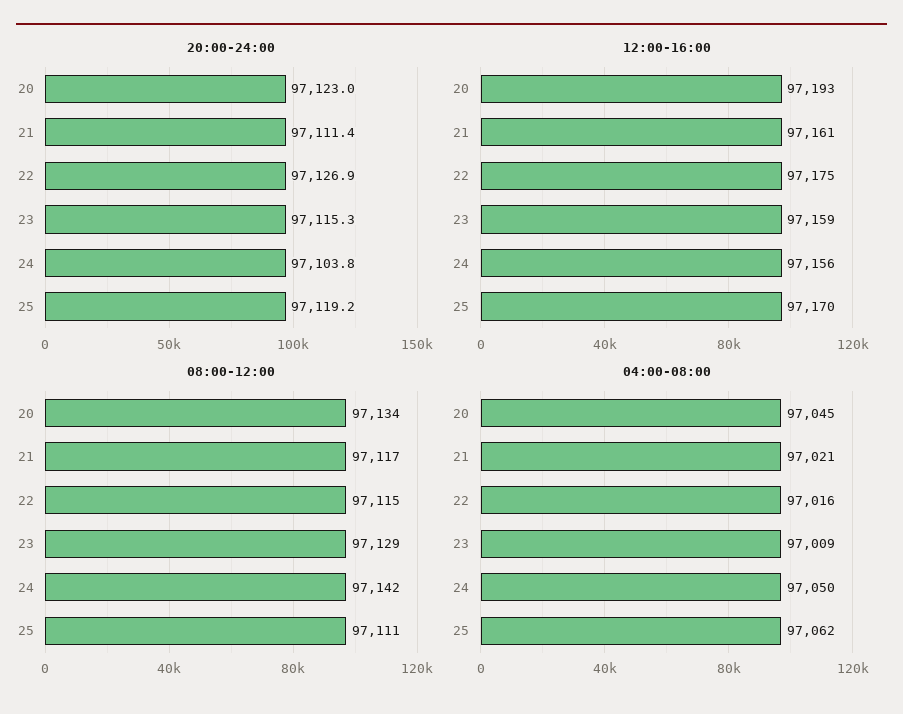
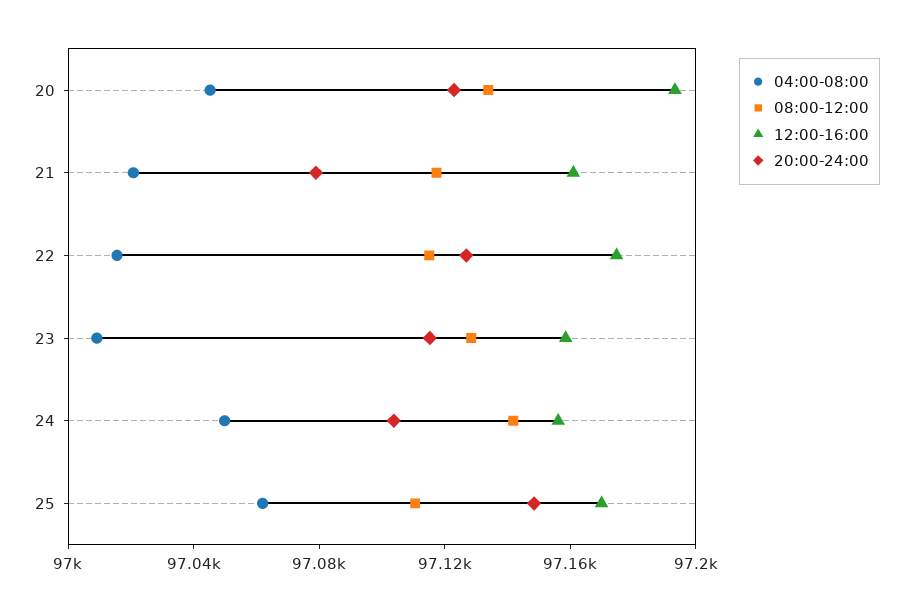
20:00-24:00, 21: 97111.4 -> 97080
20:00-24:00, 25: 97119.2 -> 97150

